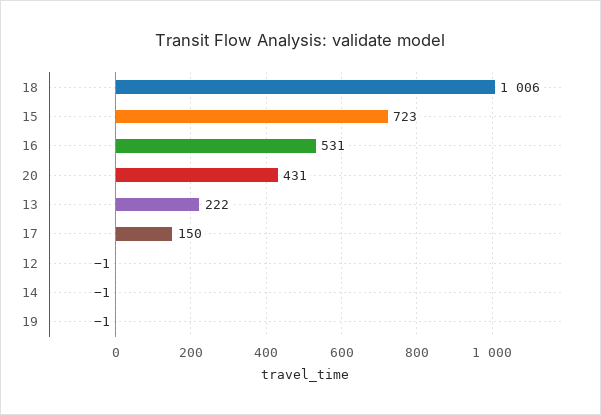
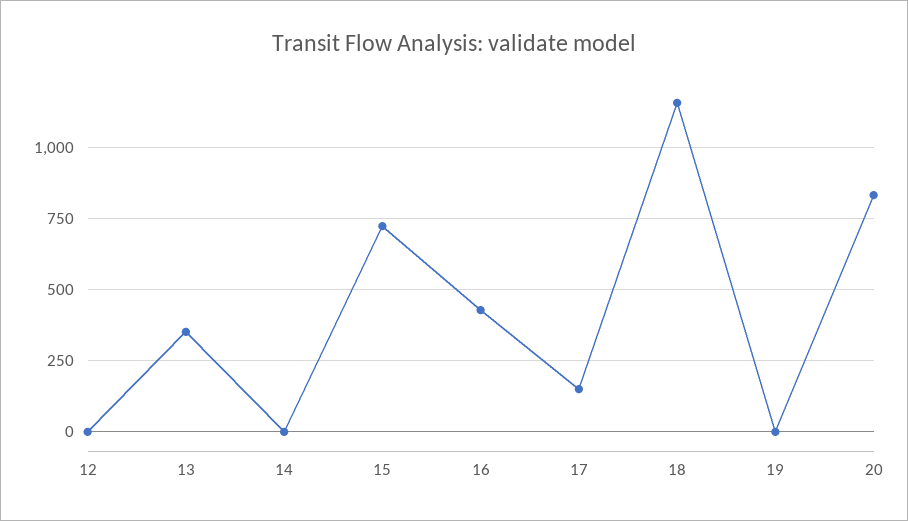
18: 1006 -> 1150
16: 531 -> 425
20: 431 -> 825
13: 222 -> 350

